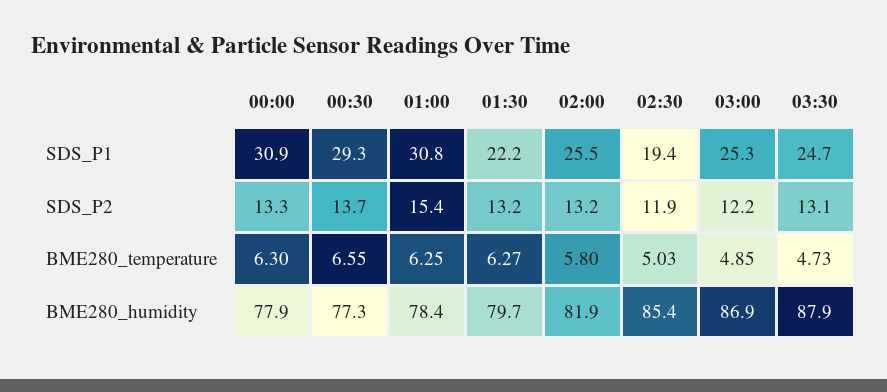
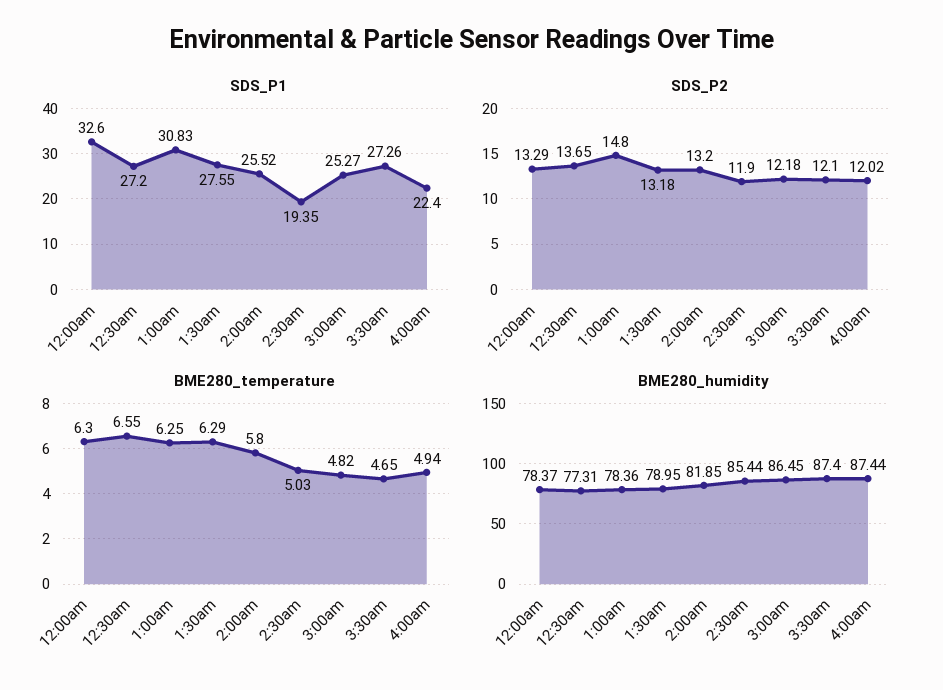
SDS_P1, 00:00: 30.9 -> 32.6
SDS_P1, 00:30: 29.3 -> 27.2
SDS_P1, 01:30: 22.2 -> 27.55
SDS_P1, 03:30: 24.7 -> 27.26
SDS_P2, 01:00: 15.4 -> 14.8
SDS_P2, 03:30: 13.1 -> 12.1
BME280_temperature, 01:30: 6.27 -> 6.29
BME280_temperature, 03:00: 4.85 -> 4.82
BME280_temperature, 03:30: 4.73 -> 4.65
BME280_humidity, 00:00: 77.9 -> 78.37
BME280_humidity, 01:30: 79.7 -> 78.95
BME280_humidity, 03:00: 86.9 -> 86.45
BME280_humidity, 03:30: 87.9 -> 87.4
SDS_P1, 4:00am: none -> 22.4
SDS_P2, 4:00am: none -> 12.02
BME280_temperature, 4:00am: none -> 4.94
BME280_humidity, 4:00am: none -> 87.44

